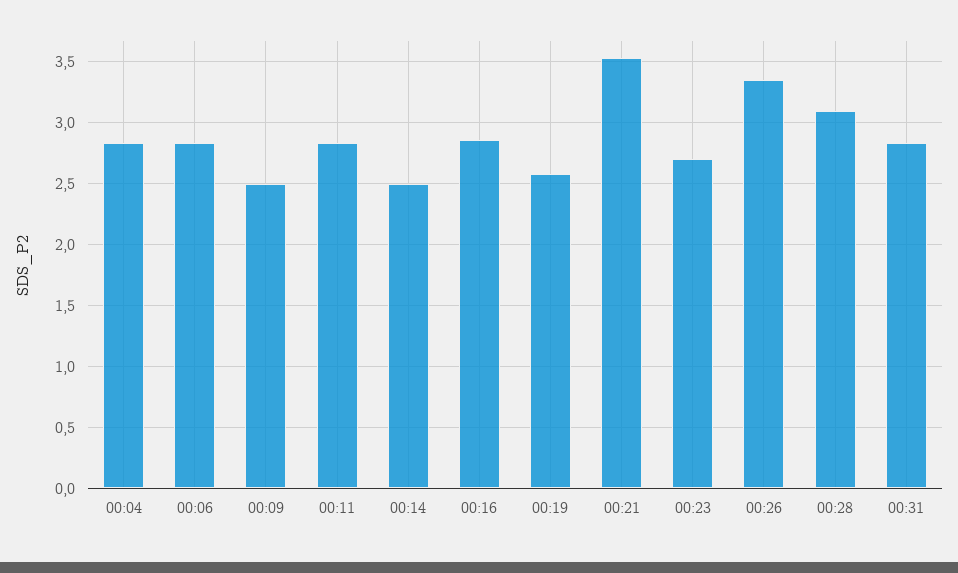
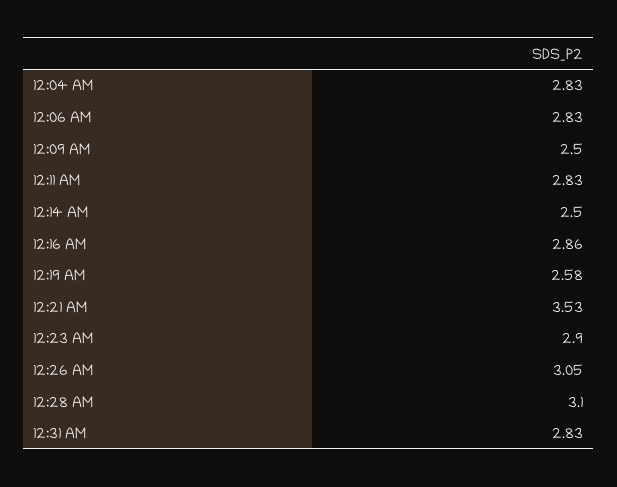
00:23: 2.7 -> 2.9
00:26: 3.35 -> 3.05

